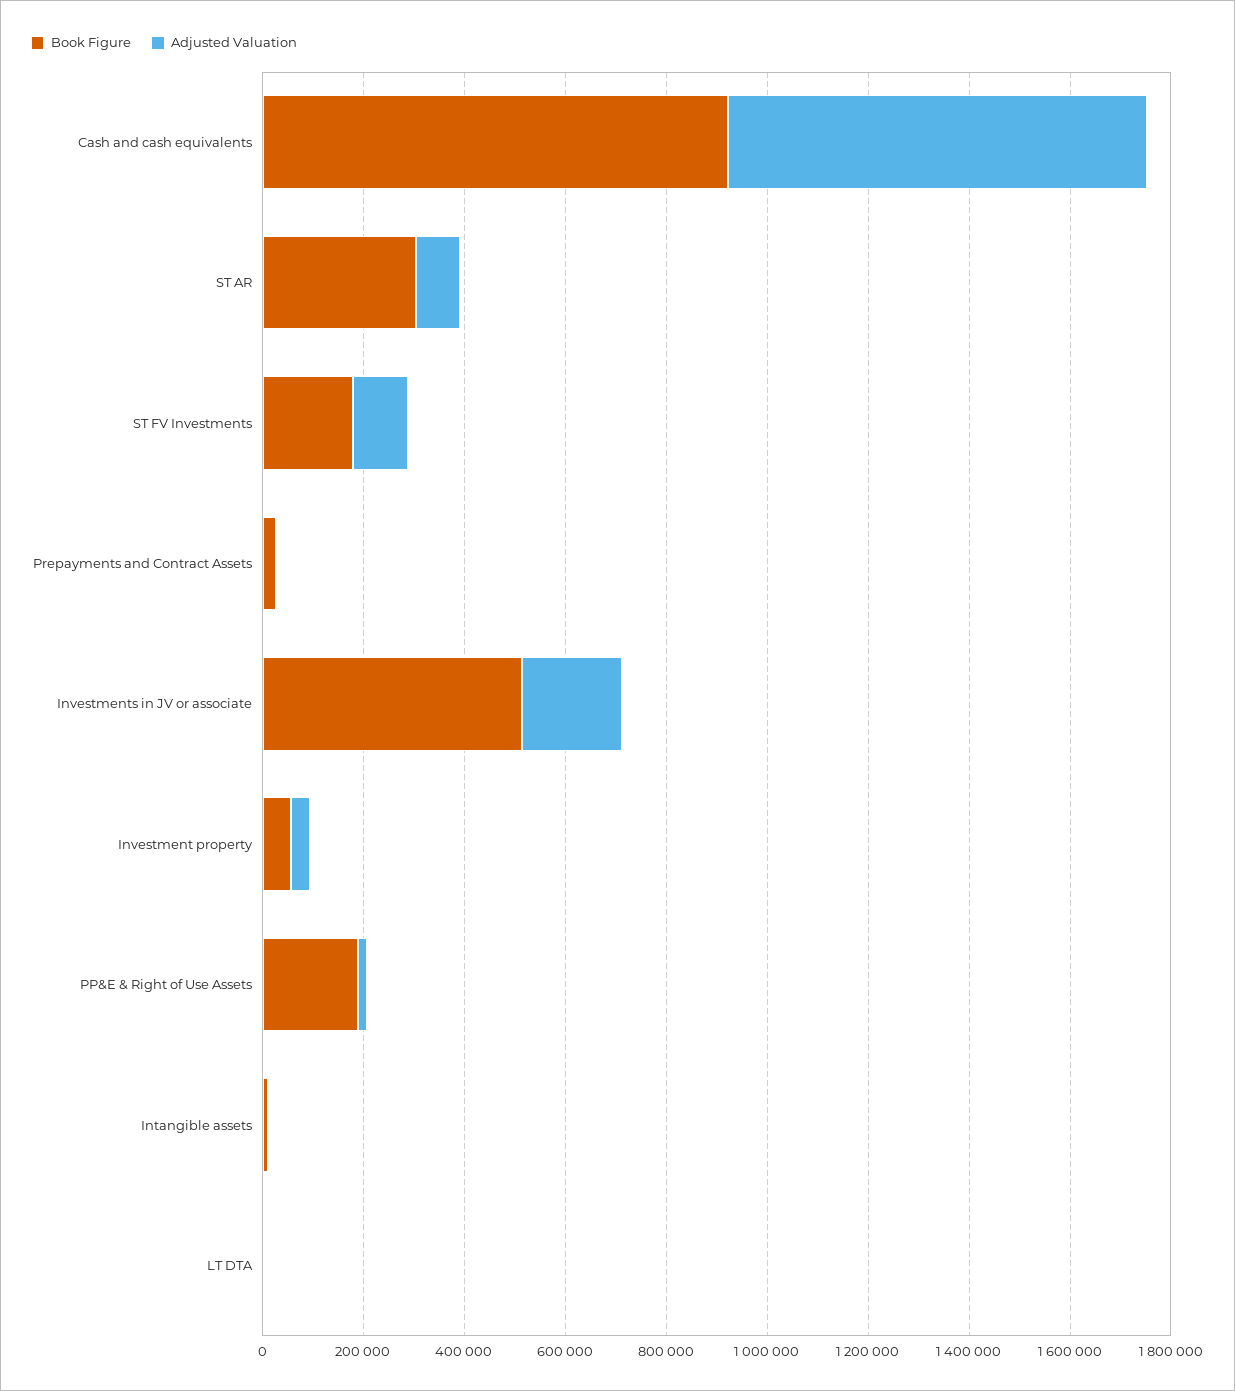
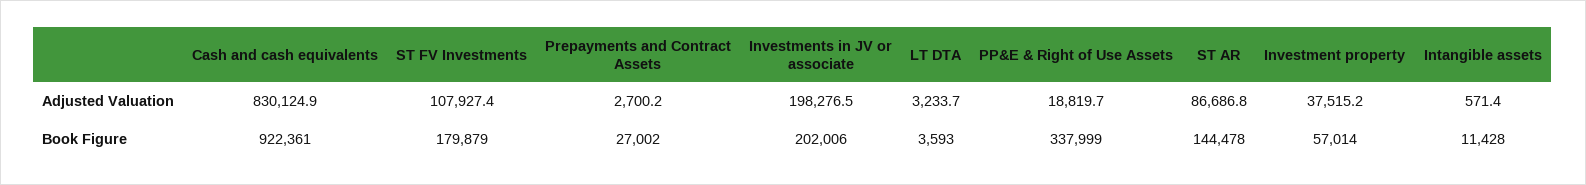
Book Figure, ST AR: 300000 -> 144478
Book Figure, Investments in JV or associate: 500000 -> 202006
Book Figure, PP&E & Right of Use Assets: 200000 -> 337999

